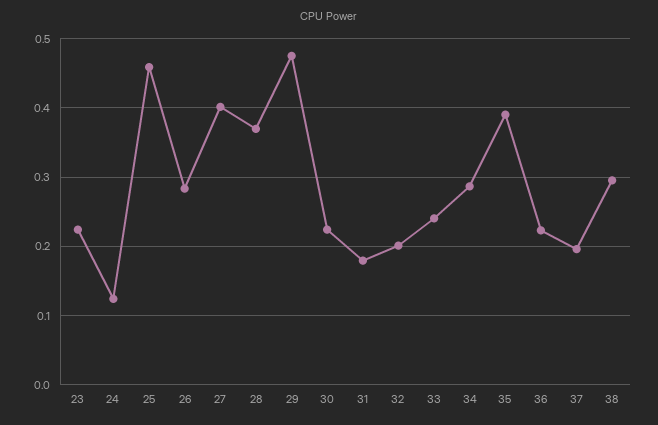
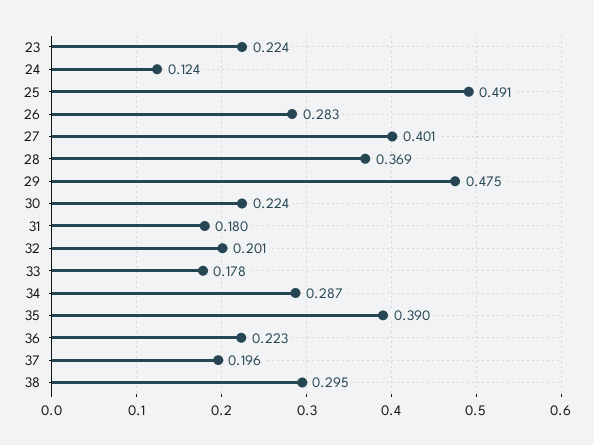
25: 0.46 -> 0.491
33: 0.24 -> 0.178

